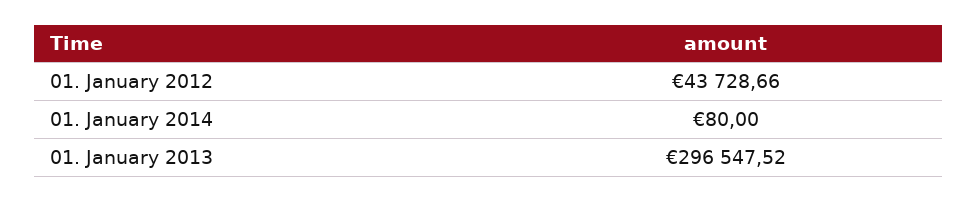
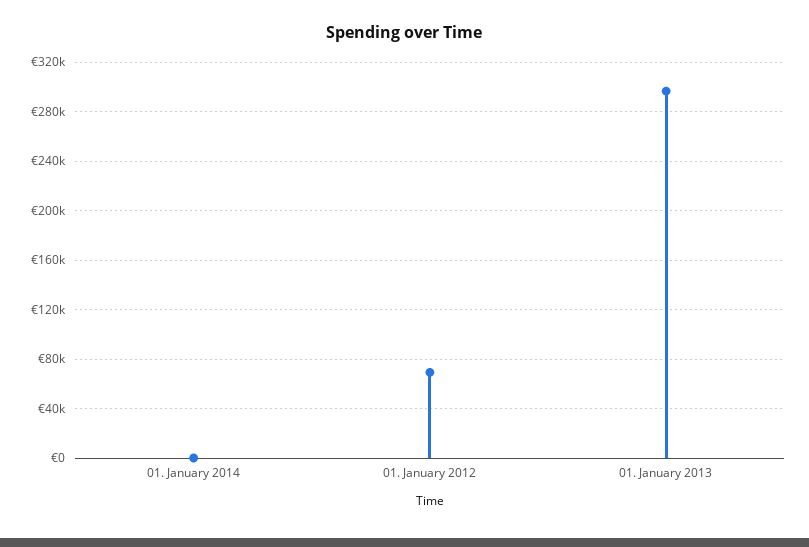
01. January 2012: 43728.66 -> 70000

